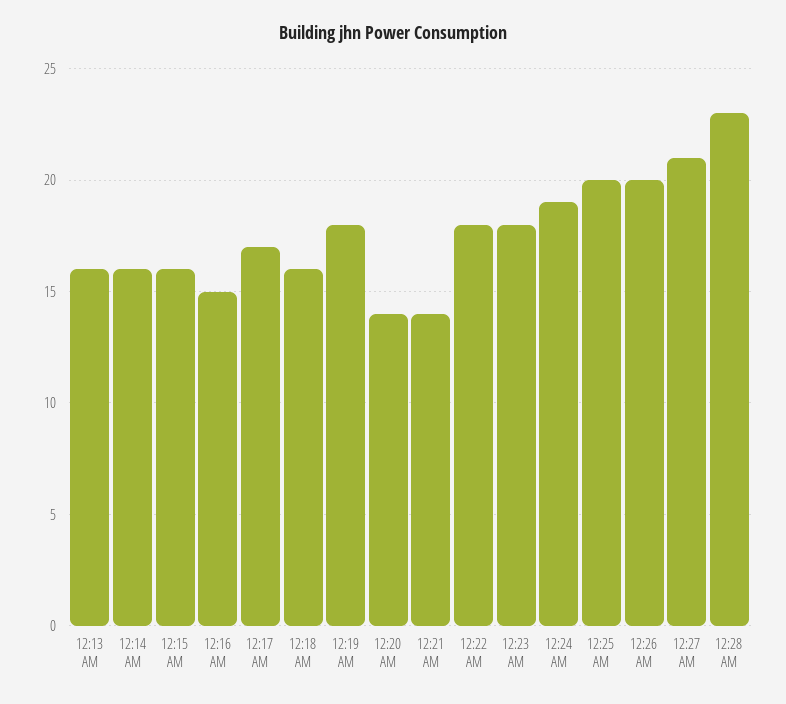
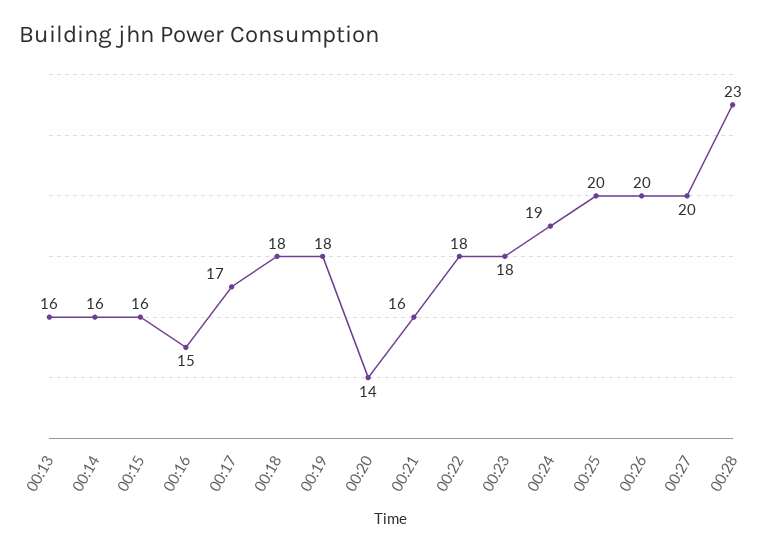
12:18 AM: 16 -> 18
12:21 AM: 14 -> 16
12:27 AM: 21 -> 20

